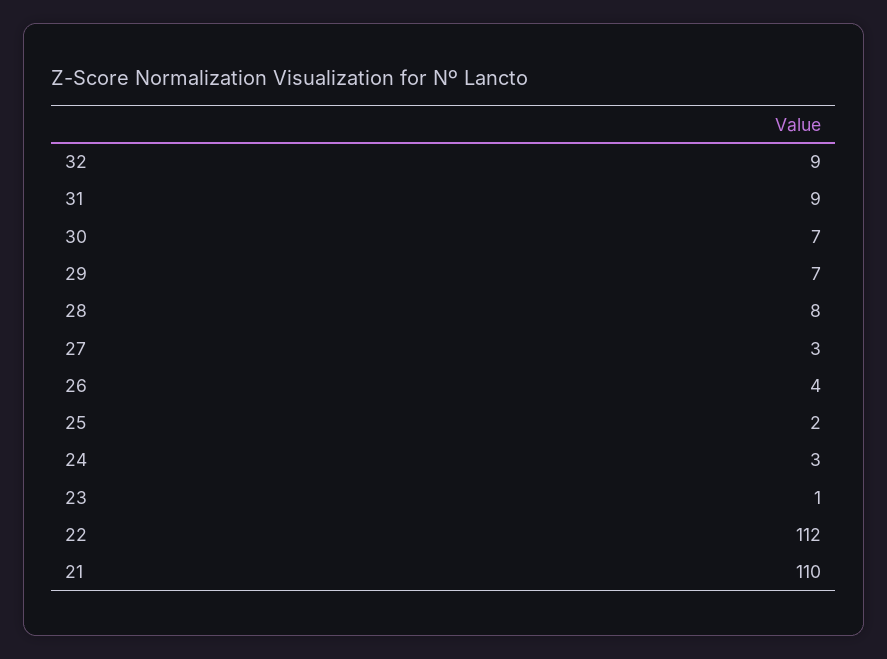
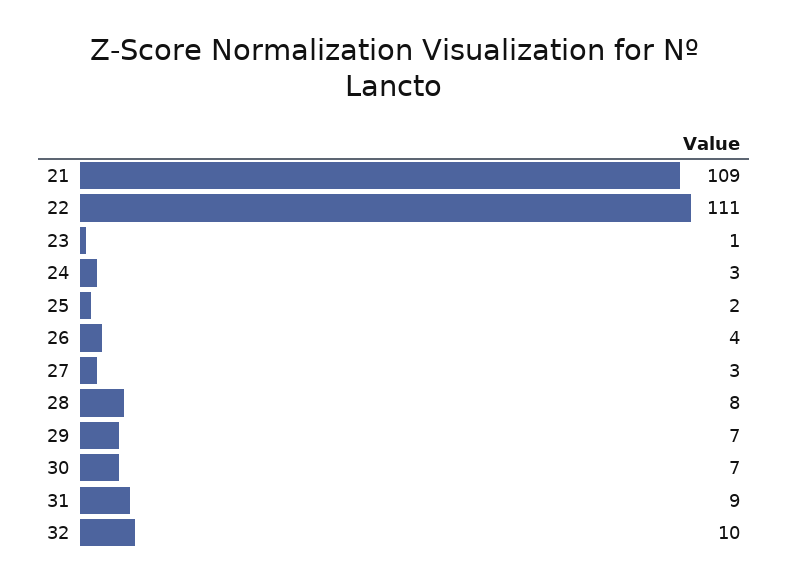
32: 9 -> 10
22: 112 -> 111
21: 110 -> 109

